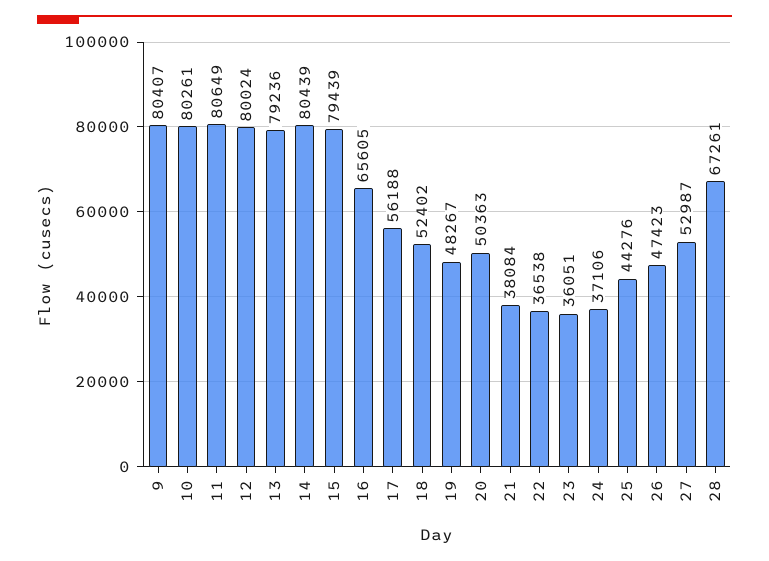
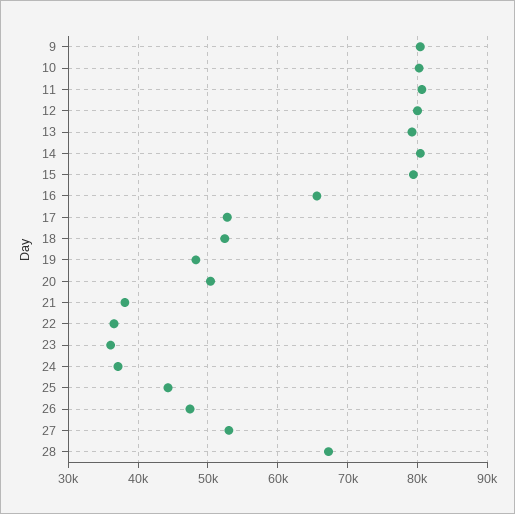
17: 56188 -> 53000

